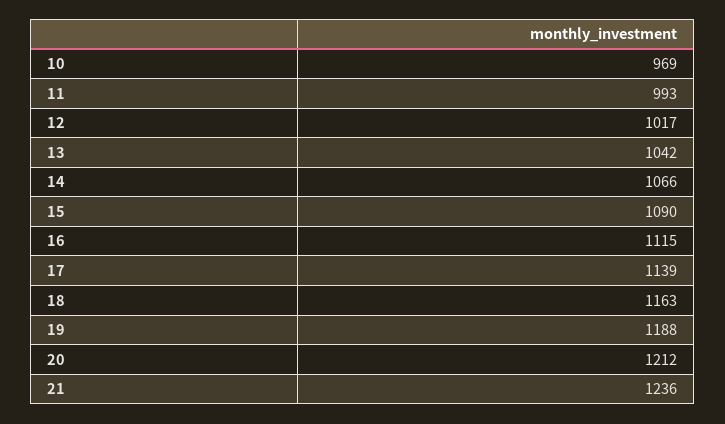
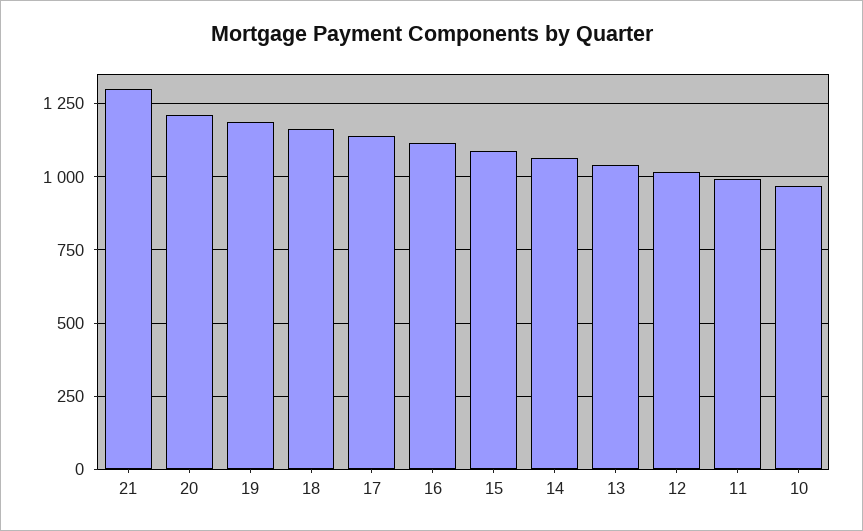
21: 1236 -> 1300

